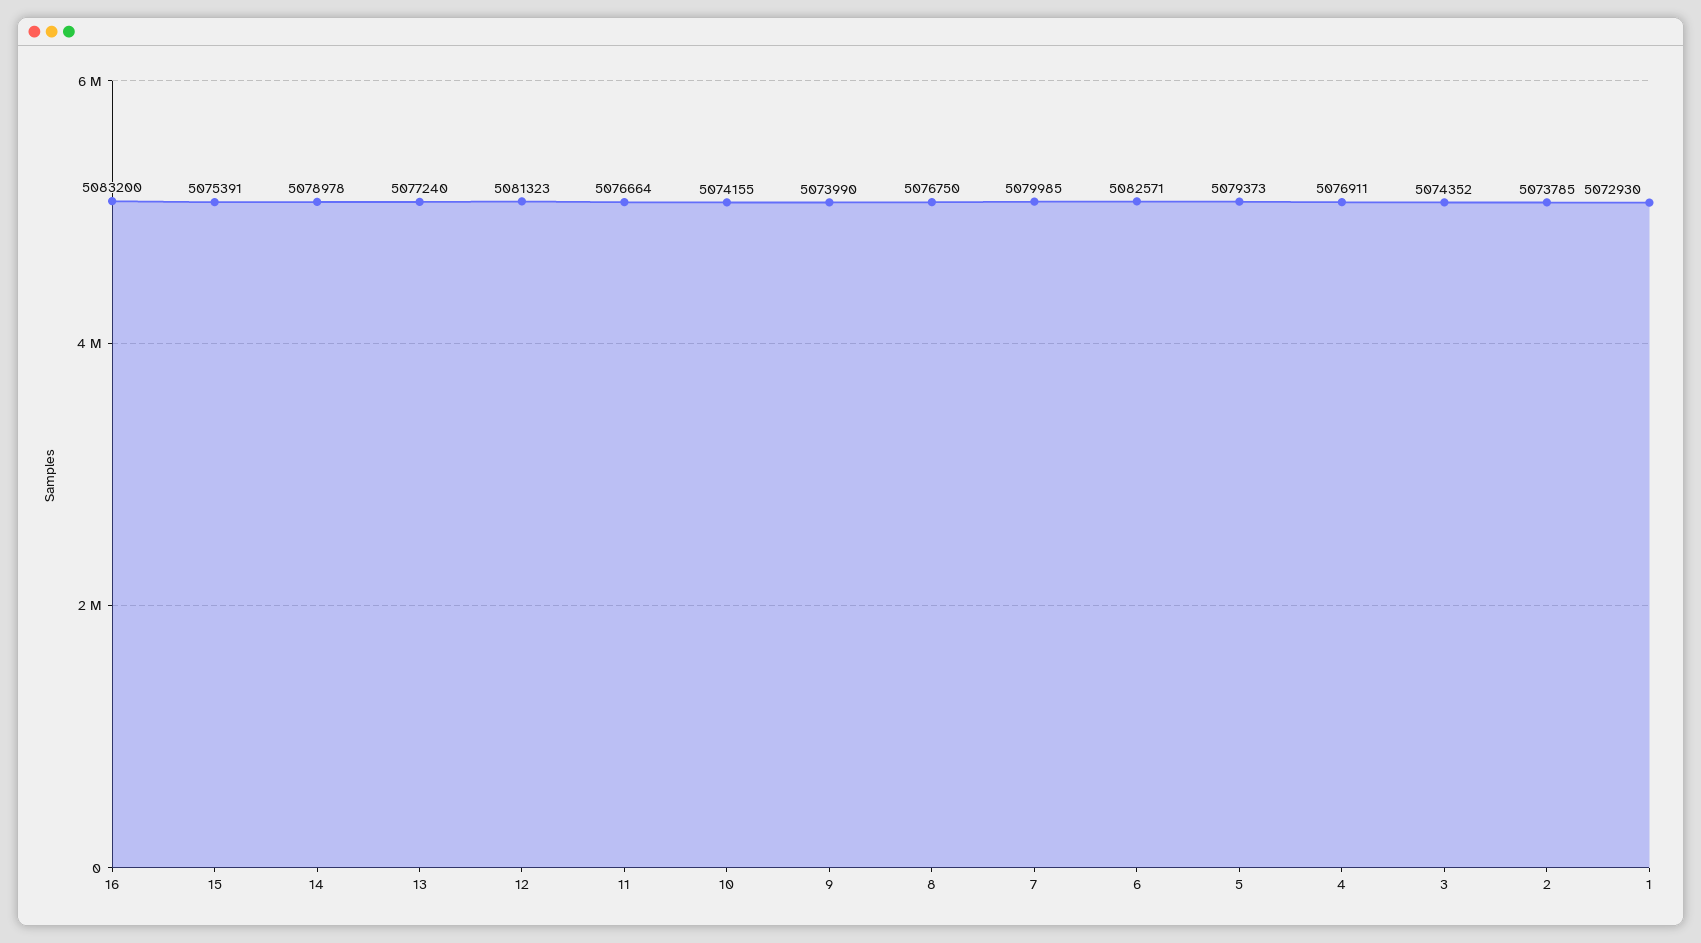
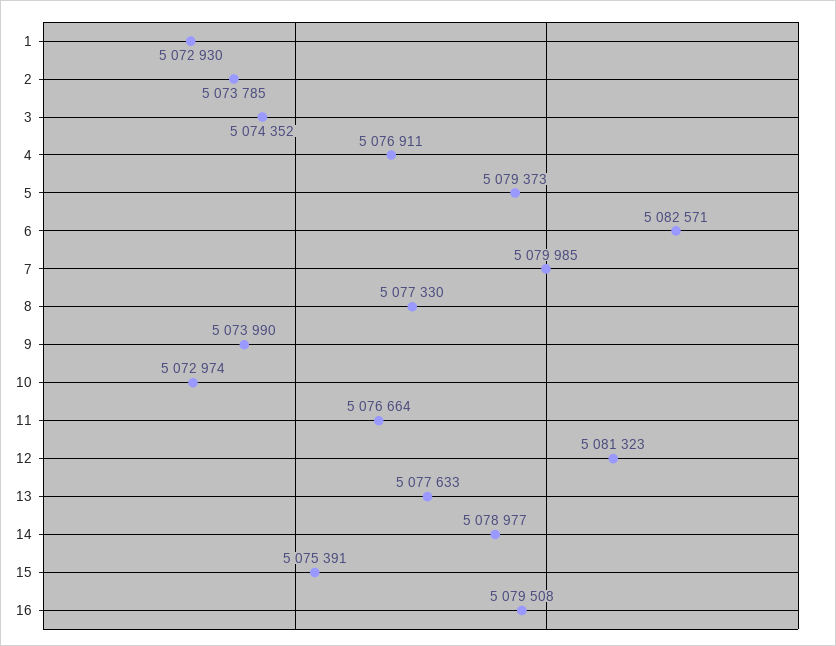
16: 5083200 -> 5079508
14: 5078978 -> 5078977
13: 5077240 -> 5077633
10: 5074155 -> 5072974
8: 5076750 -> 5077330

